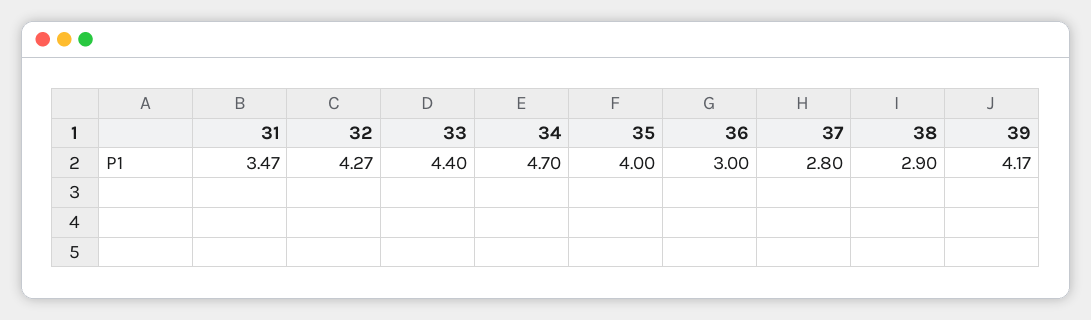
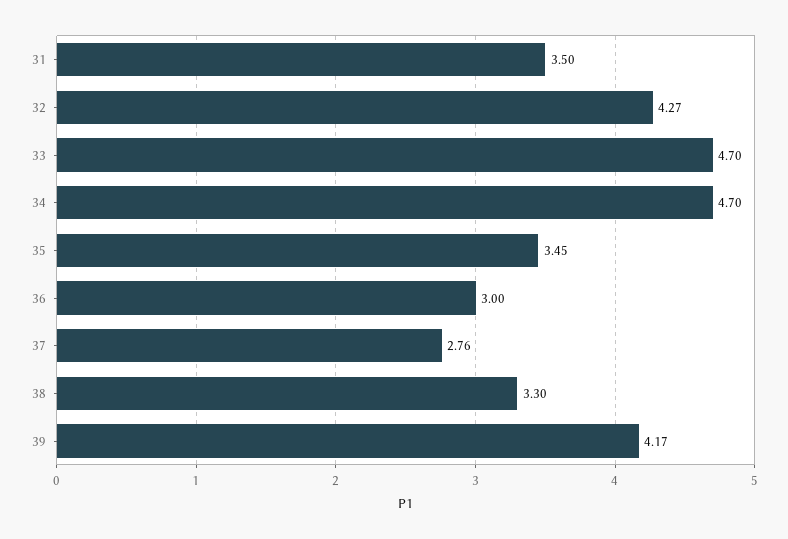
31: 3.47 -> 3.5
33: 4.4 -> 4.7
35: 4 -> 3.45
37: 2.8 -> 2.76
38: 2.9 -> 3.3

